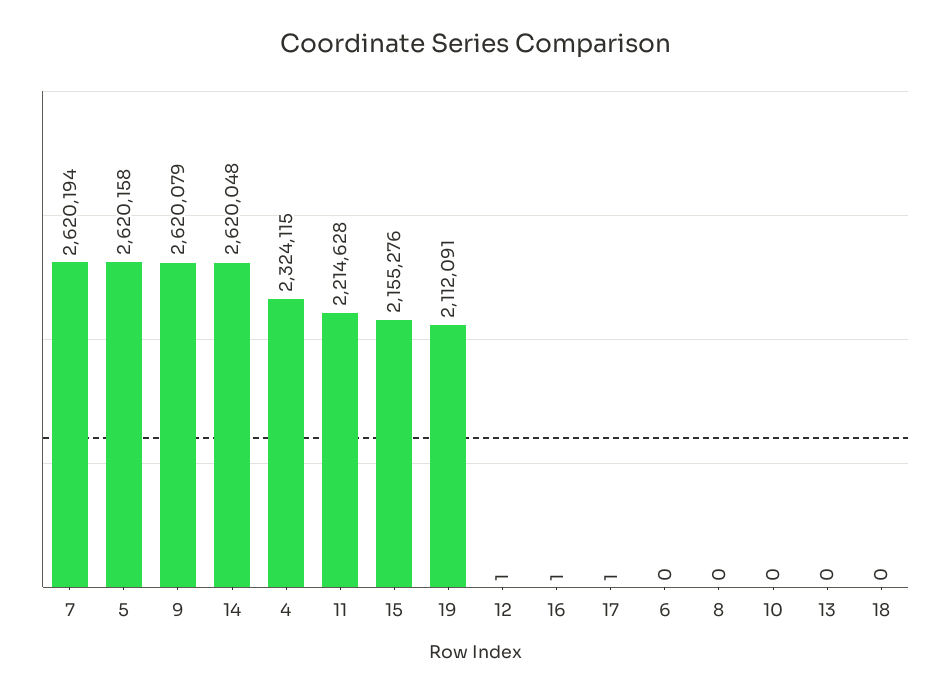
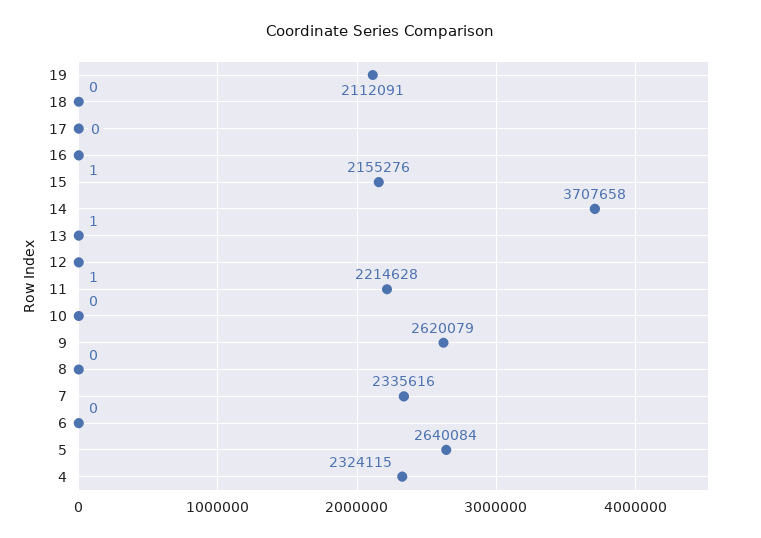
7: 2620194 -> 2335616
5: 2620158 -> 2640084
14: 2620048 -> 3707658
17: 1 -> 0
13: 0 -> 1

